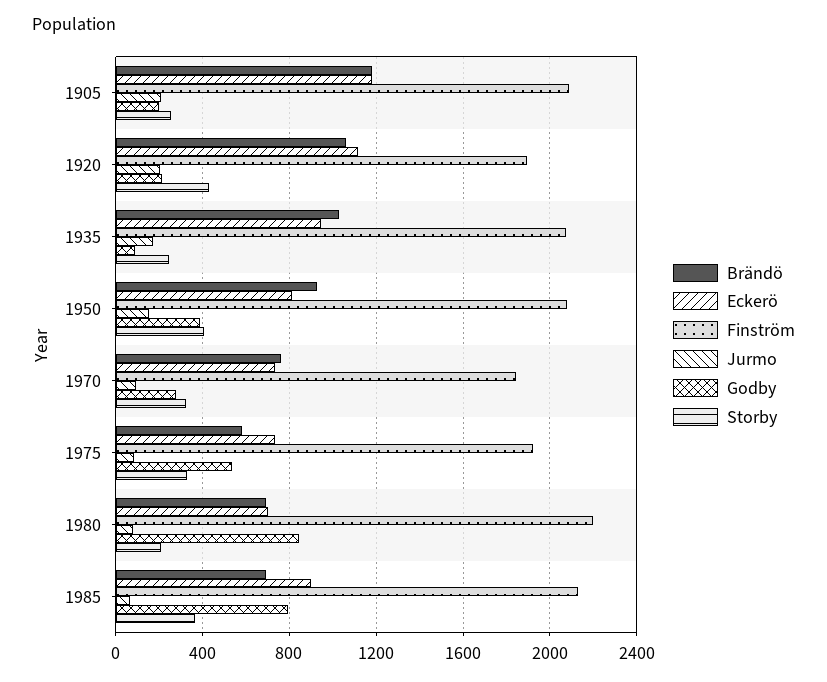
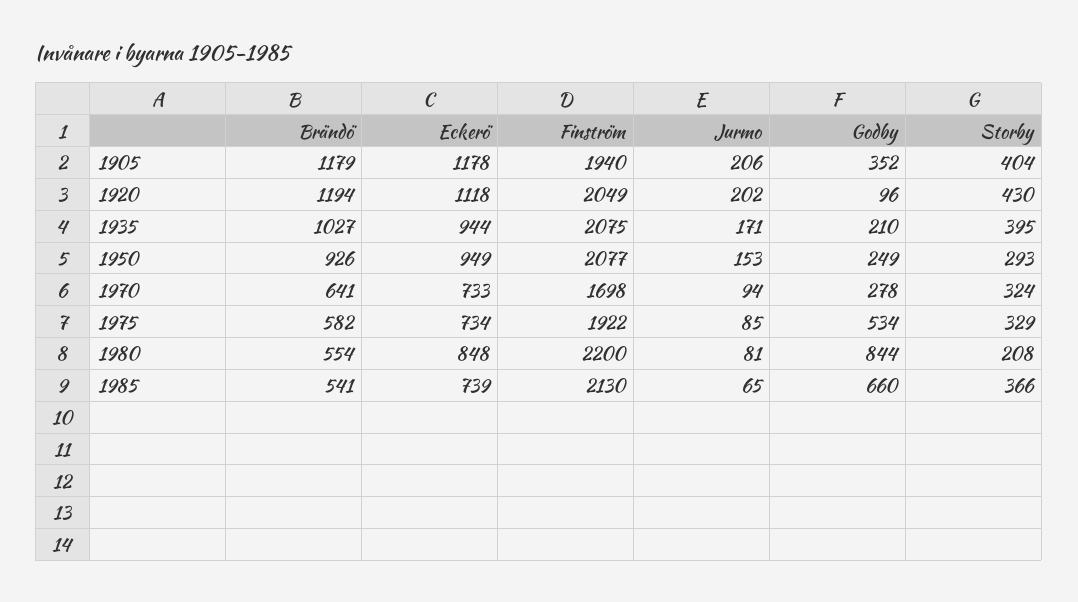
Finström, 1905: 2100 -> 1940
Godby, 1905: 200 -> 352
Storby, 1905: 250 -> 404
Brändö, 1920: 1050 -> 1194
Finström, 1920: 1900 -> 2049
Godby, 1920: 200 -> 96
Godby, 1935: 100 -> 210
Storby, 1935: 250 -> 395
Eckerö, 1950: 800 -> 949
Godby, 1950: 400 -> 249
Storby, 1950: 400 -> 293
Brändö, 1970: 750 -> 641
Finström, 1970: 1850 -> 1698
Brändö, 1980: 700 -> 554
Eckerö, 1980: 700 -> 848
Brändö, 1985: 700 -> 541
Eckerö, 1985: 900 -> 739
Godby, 1985: 800 -> 660

